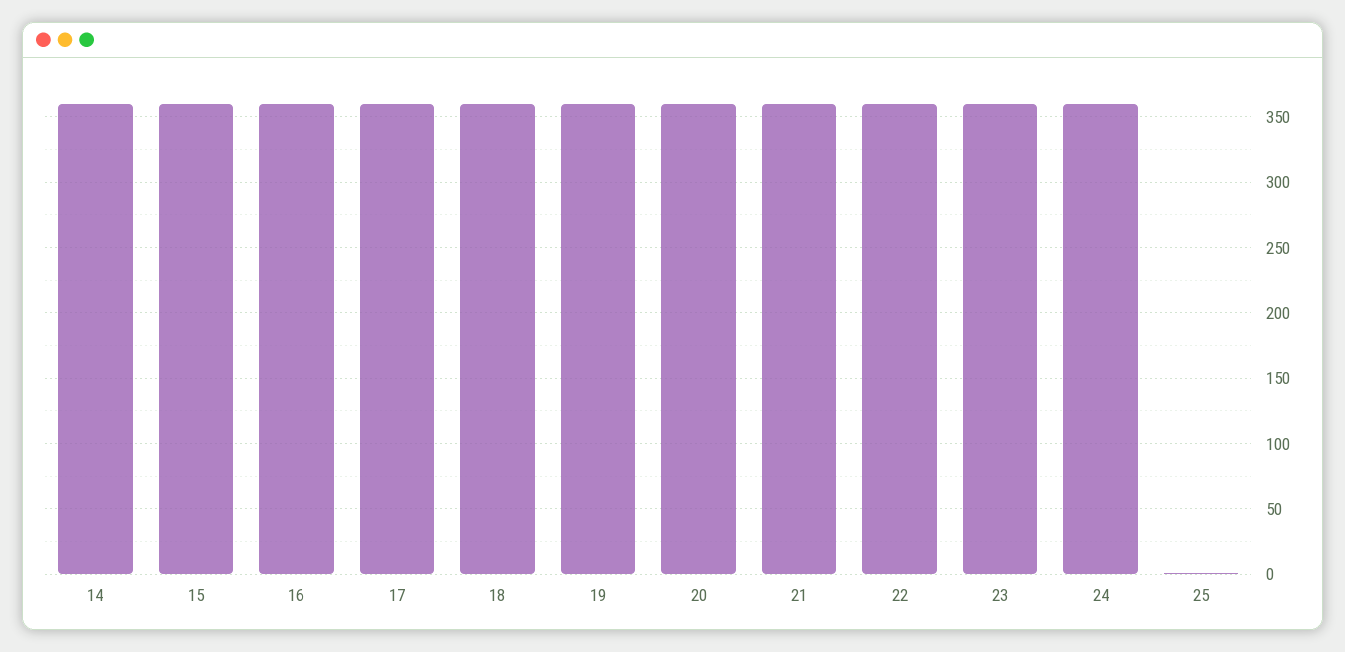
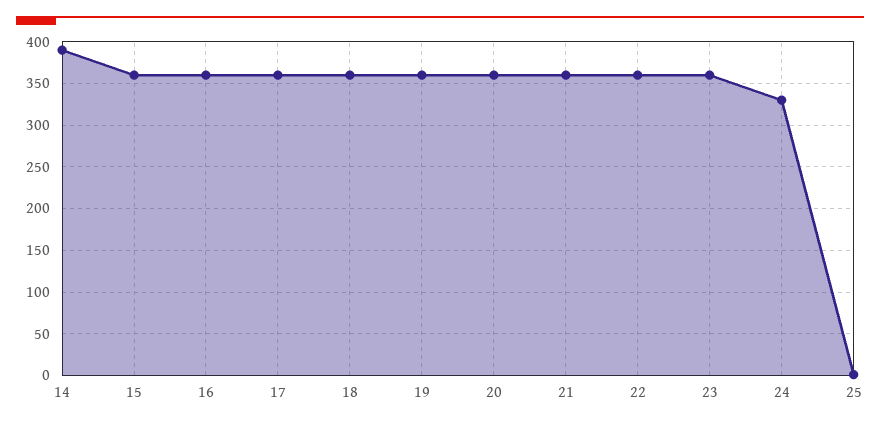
14: 360 -> 390
24: 360 -> 330

